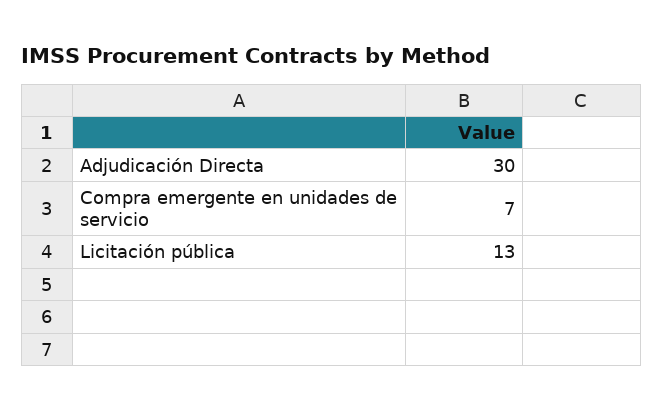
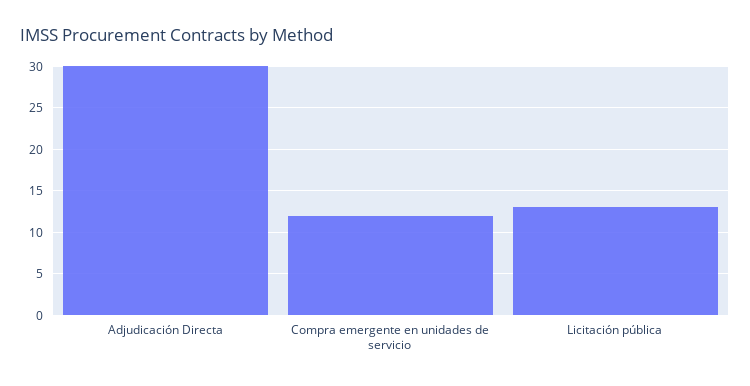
Compra emergente en unidades de servicio: 7 -> 12

